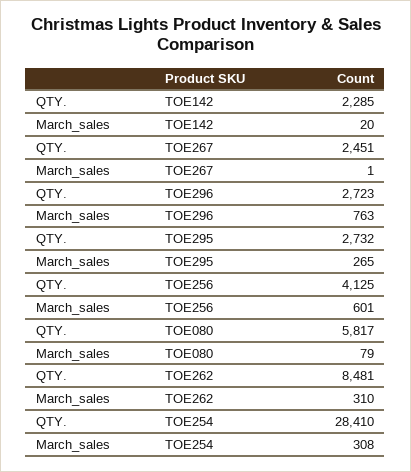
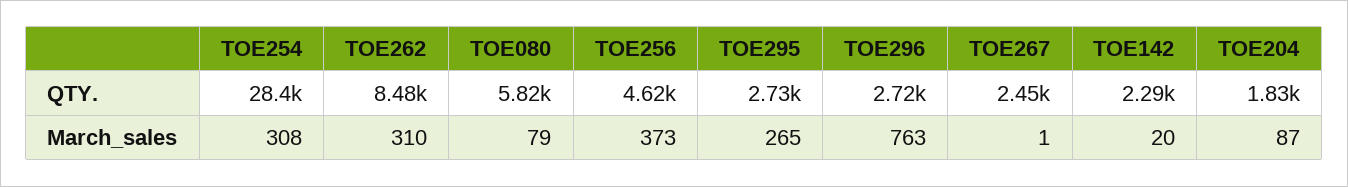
QTY., TOE256: 4125 -> 4620
March_sales, TOE256: 601 -> 373
QTY., TOE204: none -> 1830
March_sales, TOE204: none -> 87

